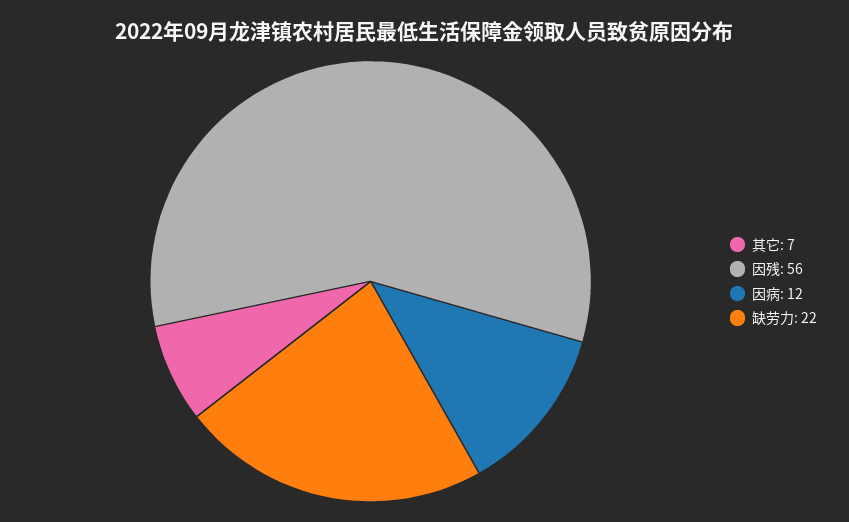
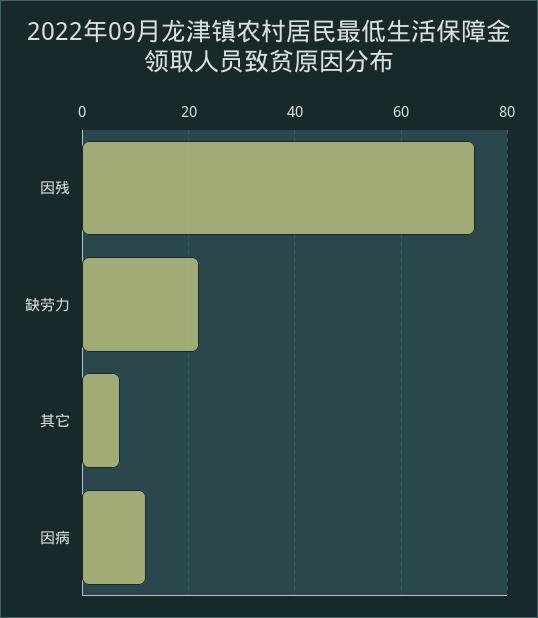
因残: 56 -> 75

